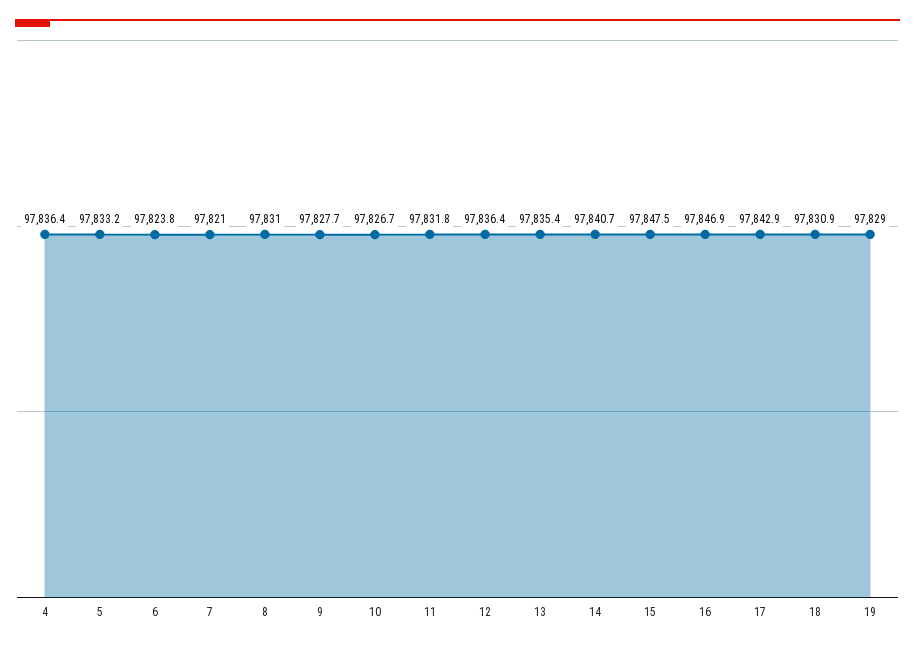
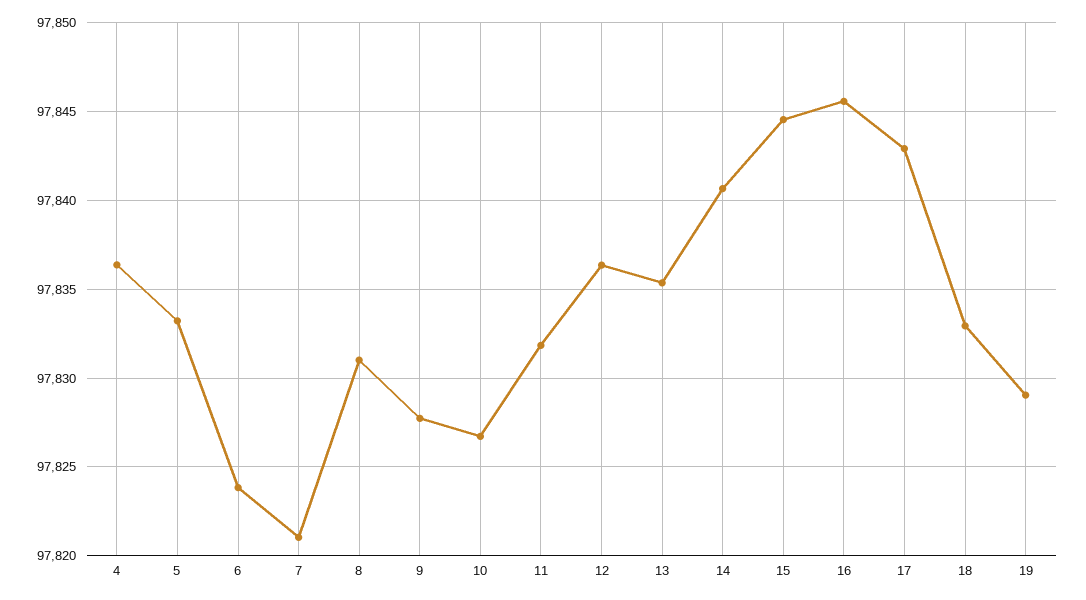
15: 97847.5 -> 97844.5
16: 97846.9 -> 97845.5
18: 97830.9 -> 97833

